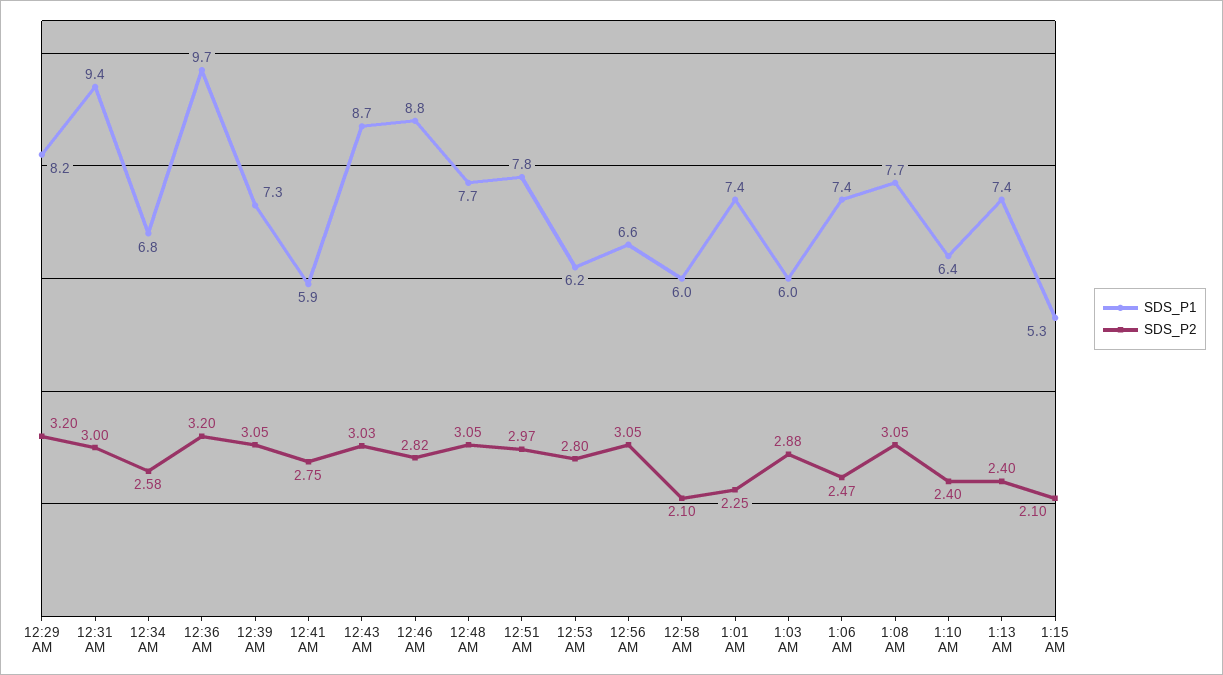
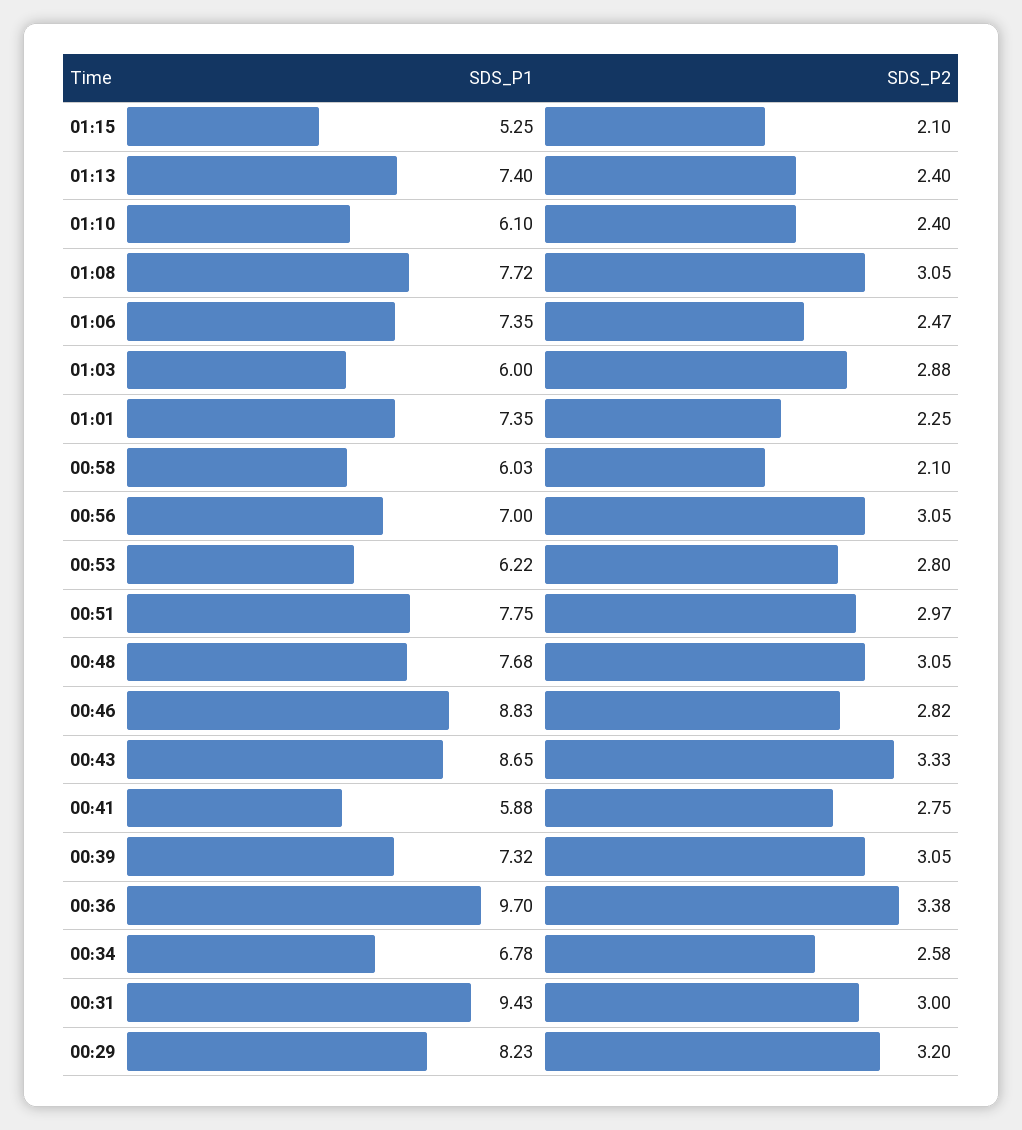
SDS_P2, 12:36 AM: 3.2 -> 3.38
SDS_P2, 12:43 AM: 3.03 -> 3.33
SDS_P1, 12:56 AM: 6.6 -> 7
SDS_P1, 1:10 AM: 6.4 -> 6.1

